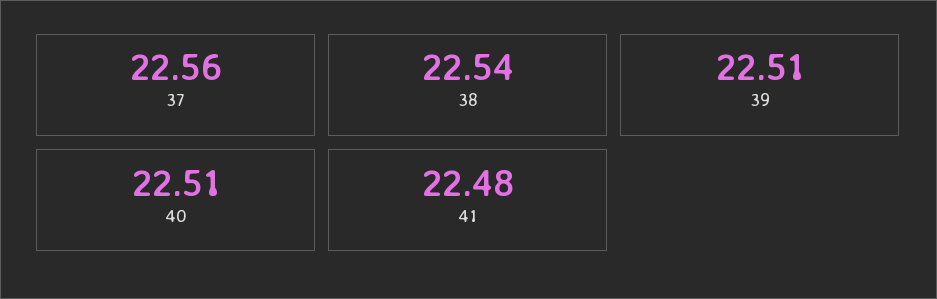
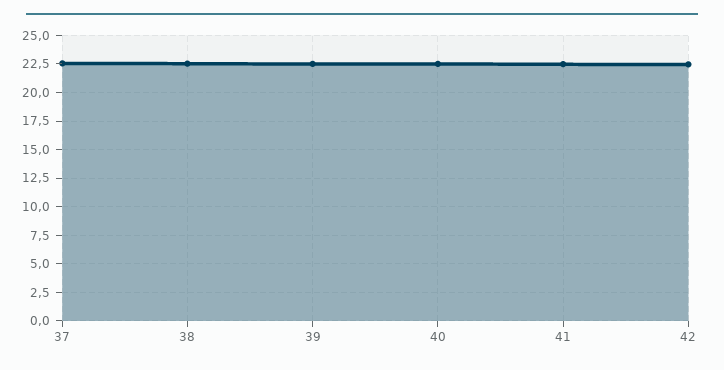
42: none -> 22.5

